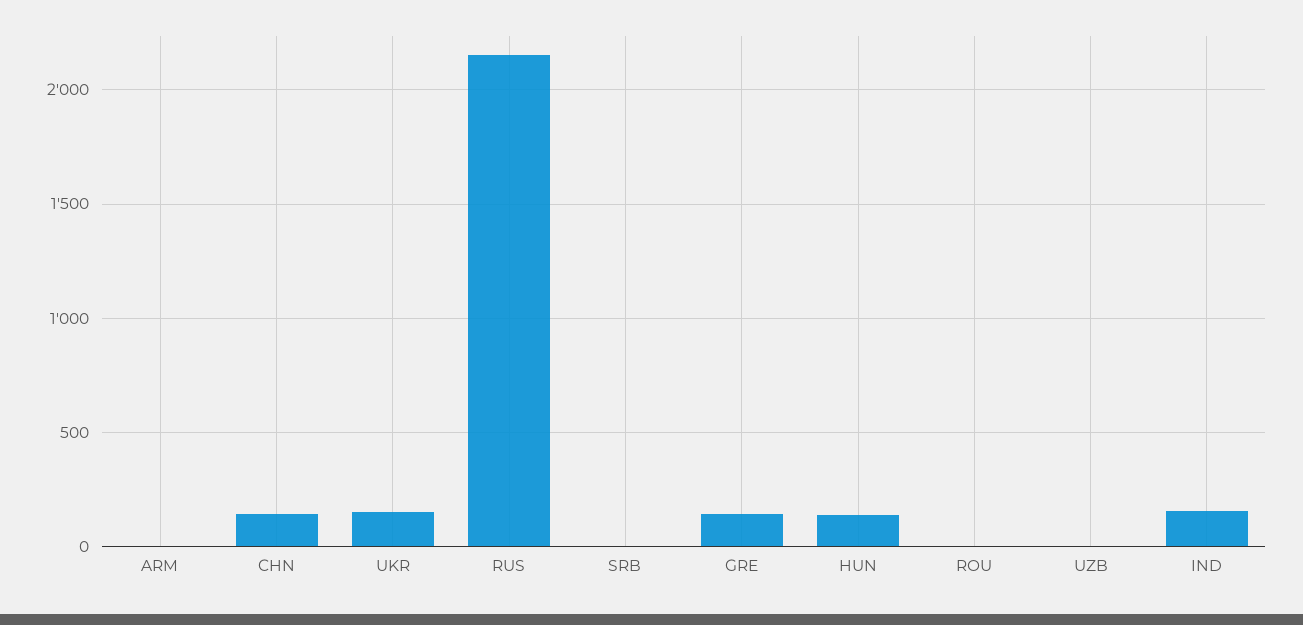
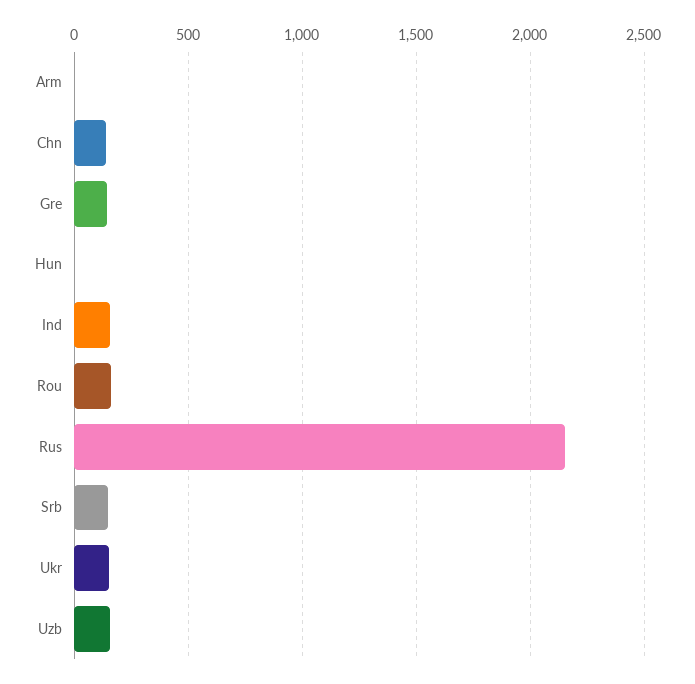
SRB: 0 -> 150
HUN: 150 -> 0
ROU: 0 -> 150
UZB: 0 -> 150

